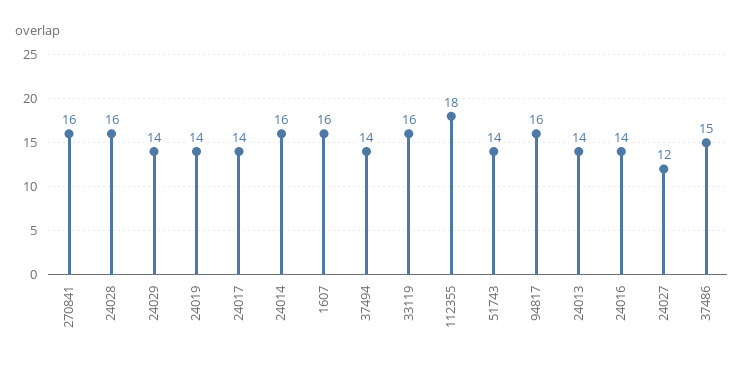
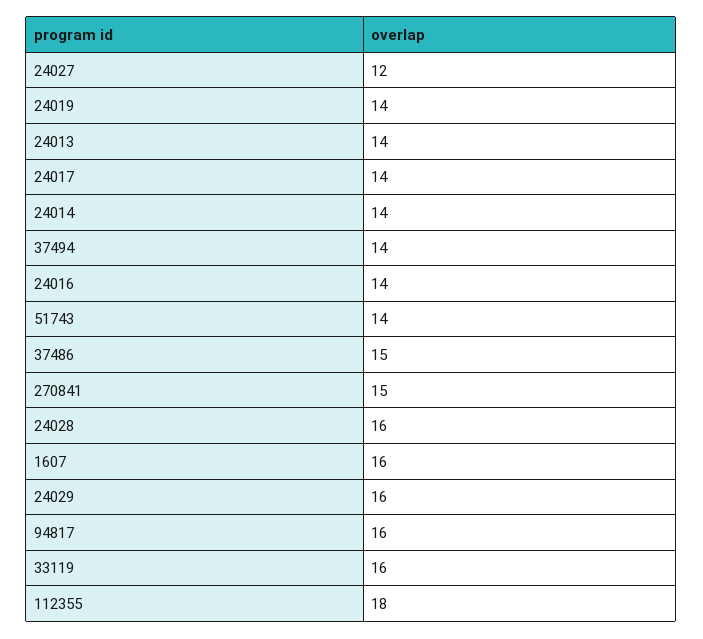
270841: 16 -> 15
24029: 14 -> 16
24014: 16 -> 14

